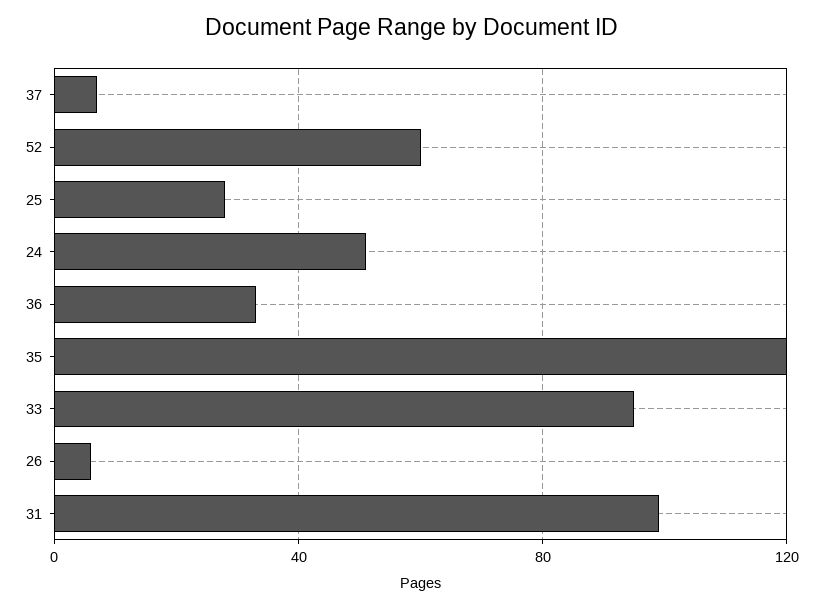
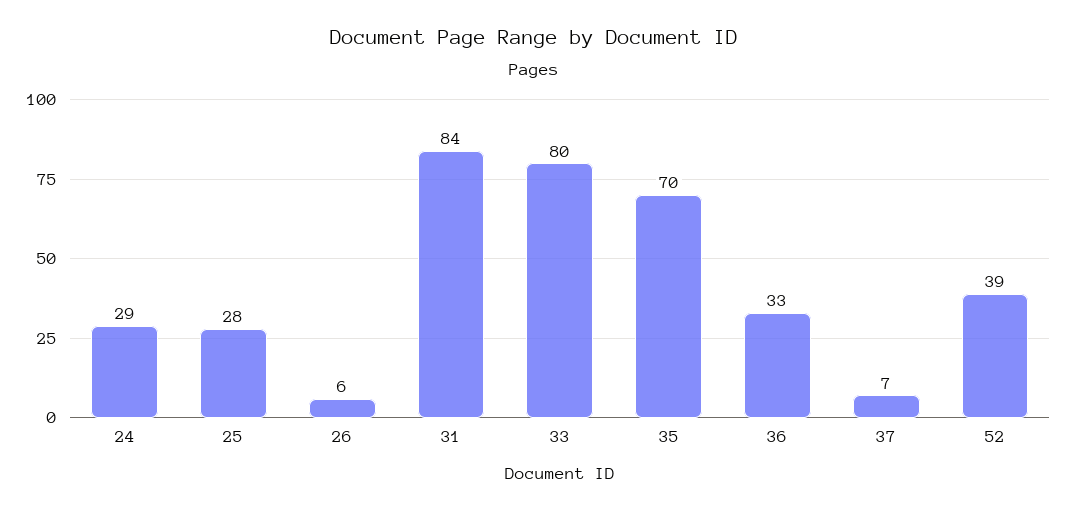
52: 60 -> 39
24: 50 -> 29
35: 120 -> 70
33: 95 -> 80
31: 100 -> 84

